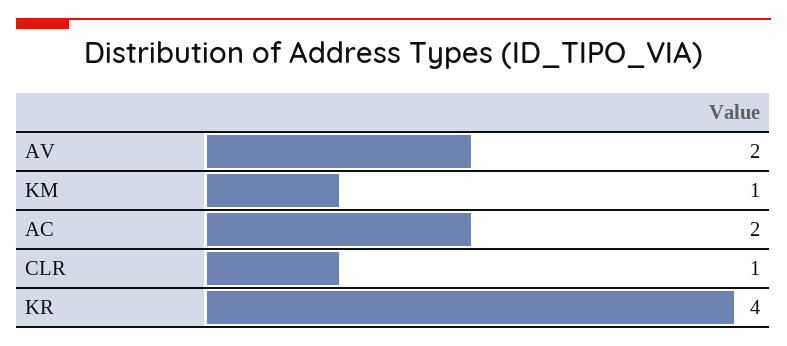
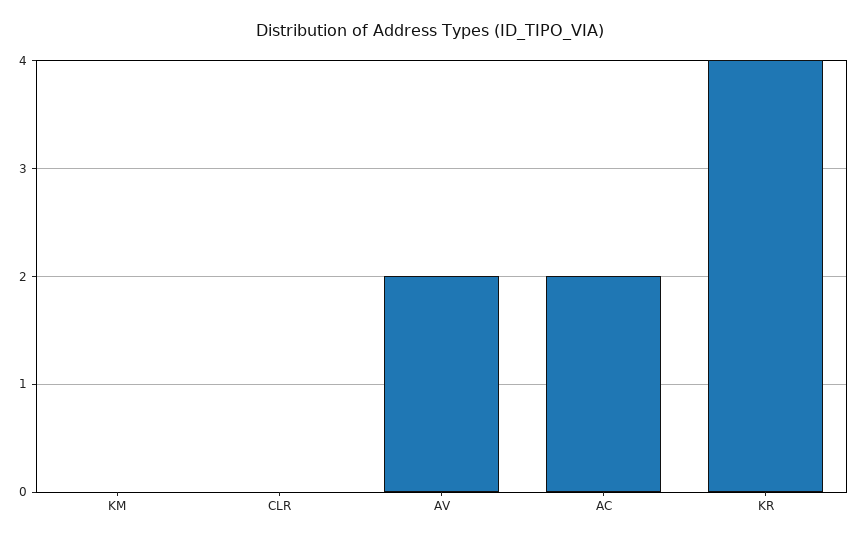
KM: 1 -> 0
CLR: 1 -> 0

